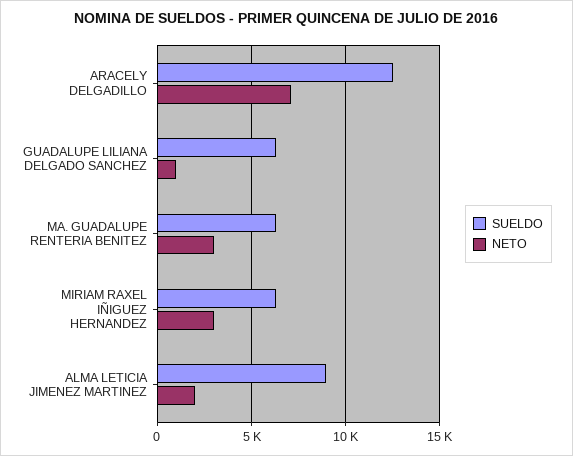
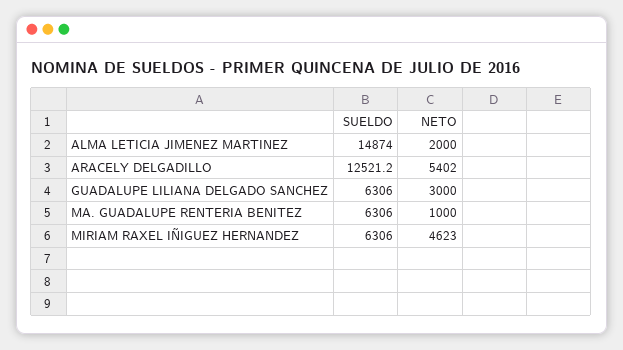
NETO, ARACELY DELGADILLO: 7000 -> 5402
NETO, GUADALUPE LILIANA DELGADO SANCHEZ: 1000 -> 3000
NETO, MA. GUADALUPE RENTERIA BENITEZ: 3000 -> 1000
NETO, MIRIAM RAXEL IÑIGUEZ HERNANDEZ: 3000 -> 4623
SUELDO, ALMA LETICIA JIMENEZ MARTINEZ: 9000 -> 14874

